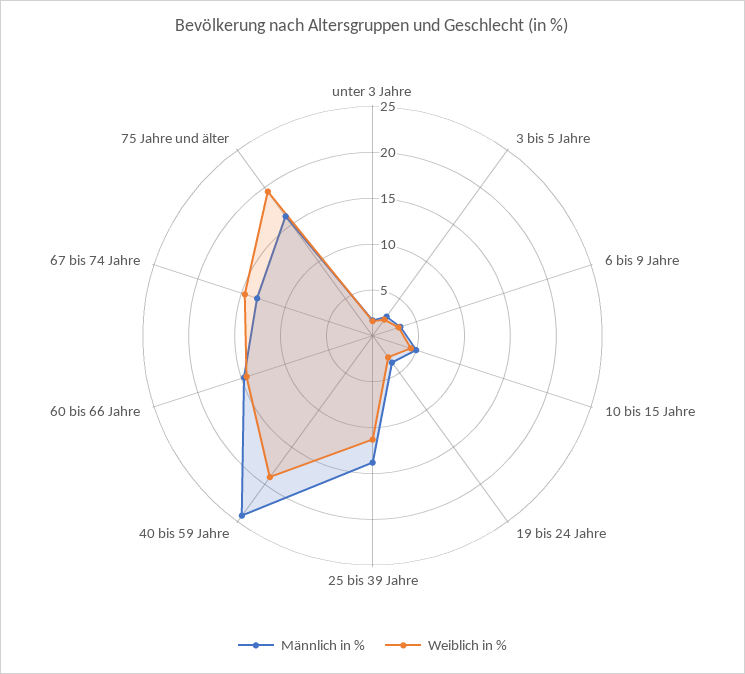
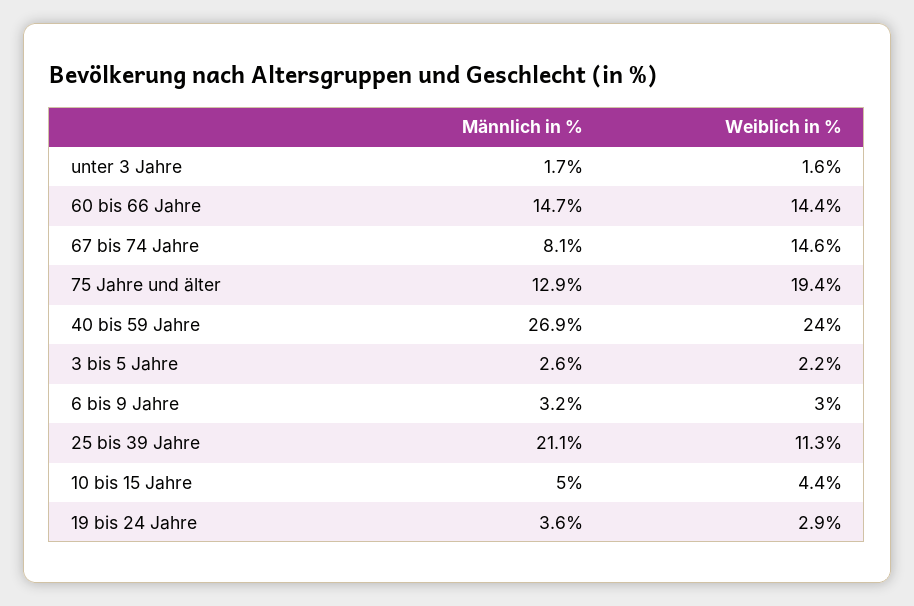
Männlich in %, 25 bis 39 Jahre: 14 -> 21.1
Männlich in %, 40 bis 59 Jahre: 24 -> 26.9
Weiblich in %, 40 bis 59 Jahre: 19 -> 24
Männlich in %, 67 bis 74 Jahre: 13 -> 8.1
Männlich in %, 75 Jahre und älter: 16 -> 12.9

